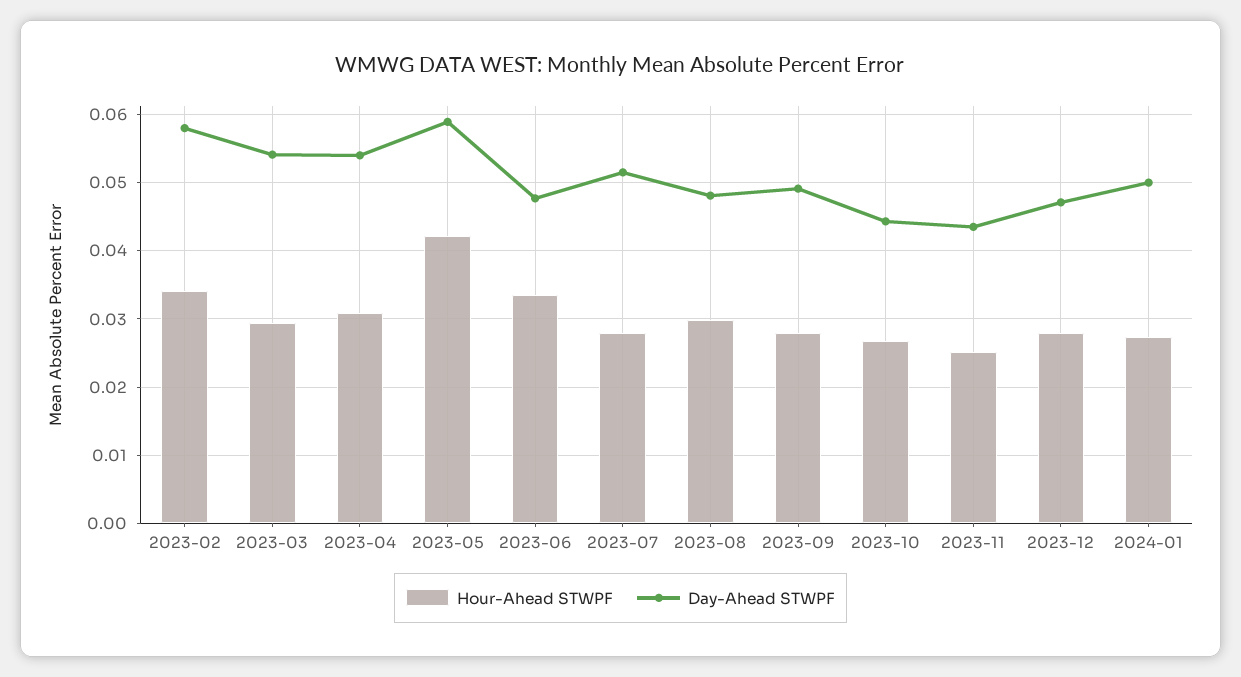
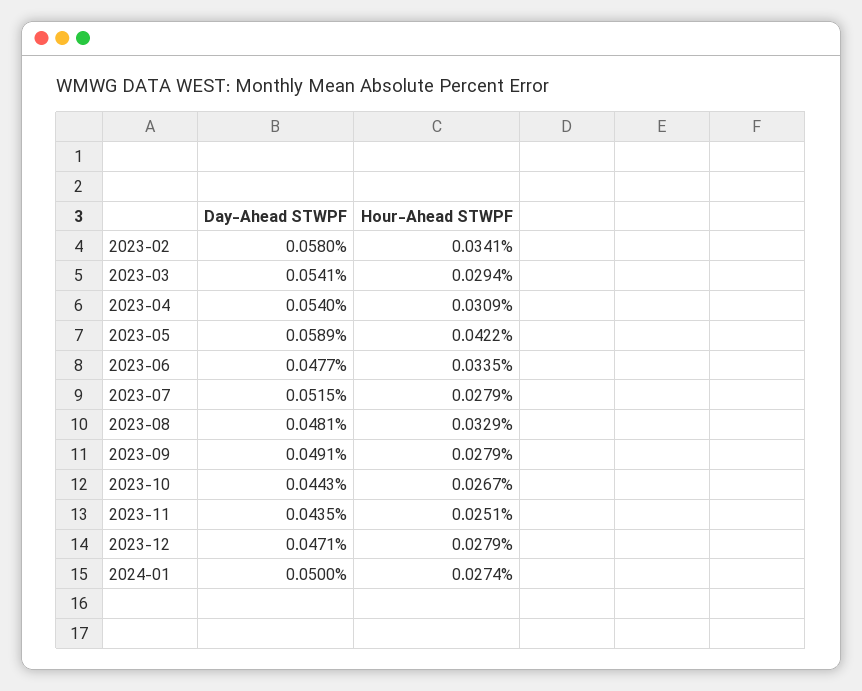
Hour-Ahead STWPF, 2023-08: 0.03 -> 0.0329

